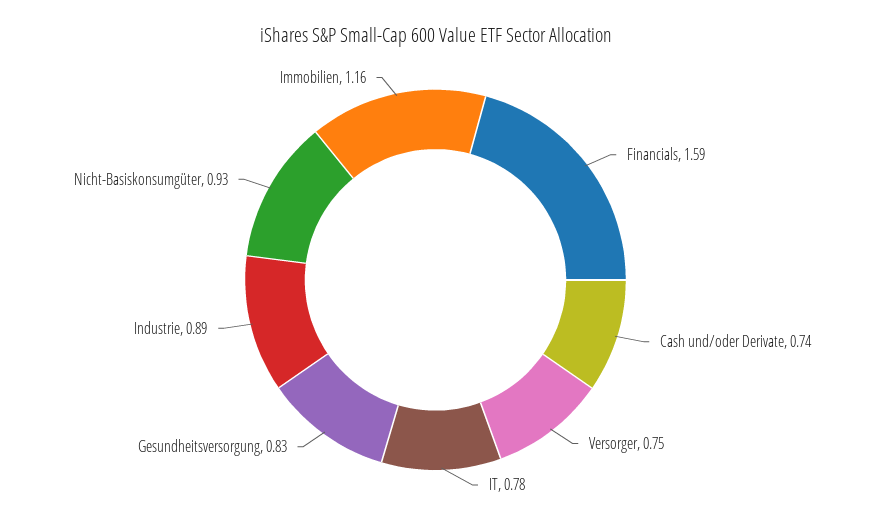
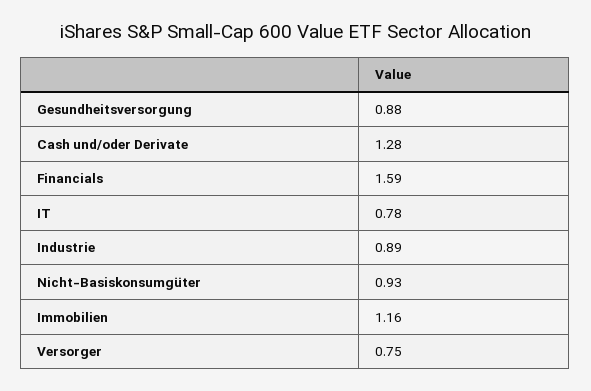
Cash und/oder Derivate: 0.74 -> 1.28
Gesundheitsversorgung: 0.83 -> 0.88

